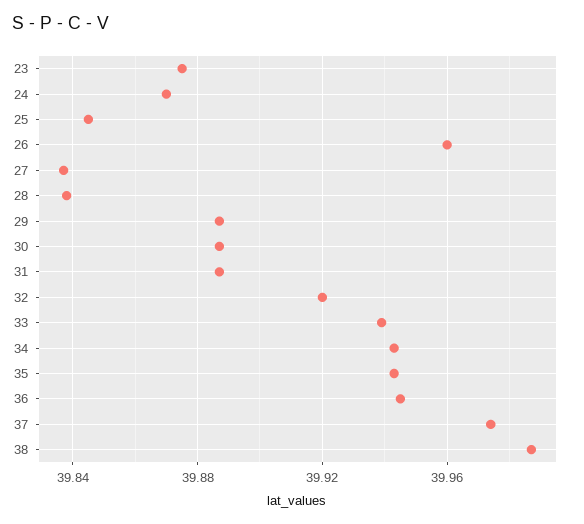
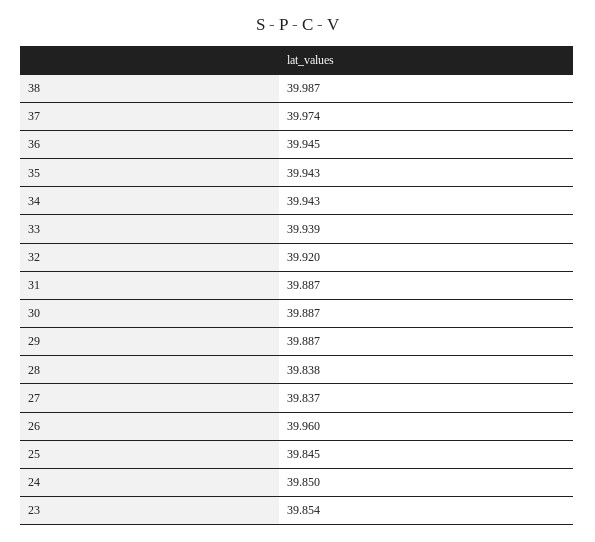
23: 39.875 -> 39.854
24: 39.87 -> 39.85

